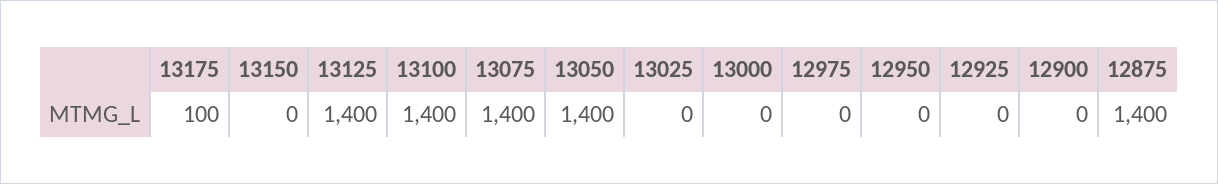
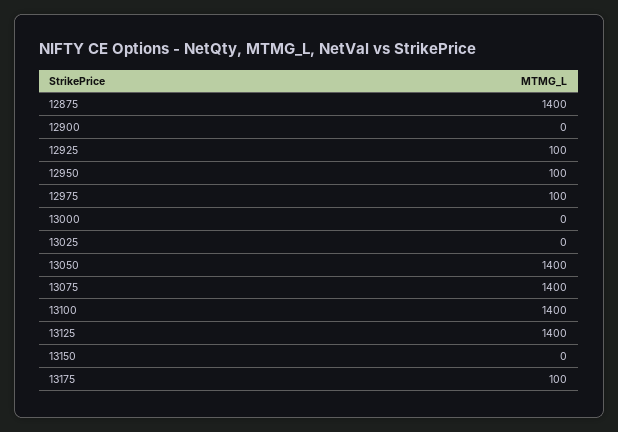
12975: 0 -> 100
12950: 0 -> 100
12925: 0 -> 100

